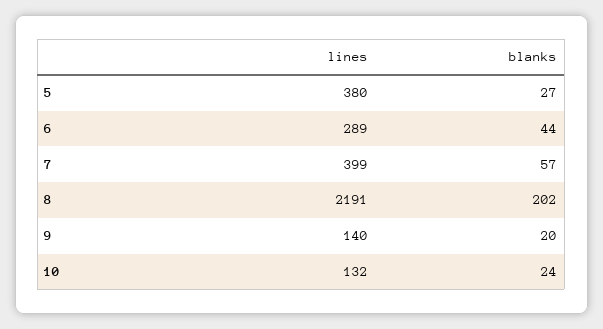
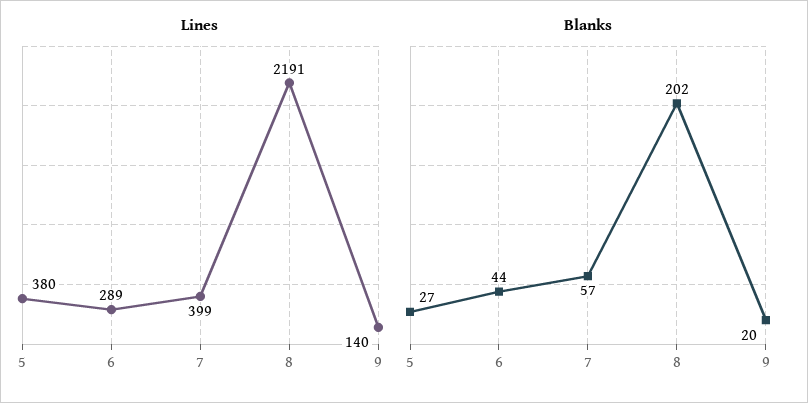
lines, 10: 132 -> none
blanks, 10: 24 -> none

